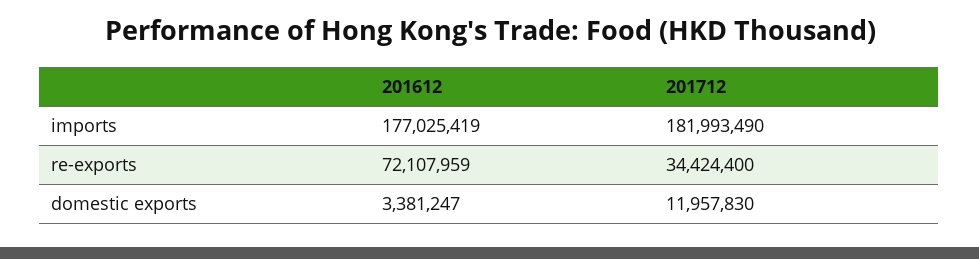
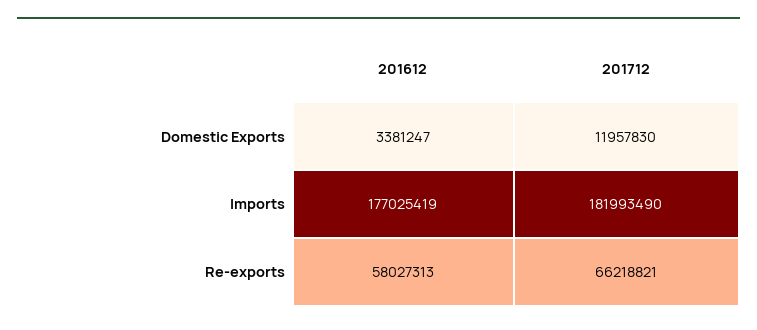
201612, re-exports: 72107959 -> 58027313
201712, re-exports: 34424400 -> 66218821

